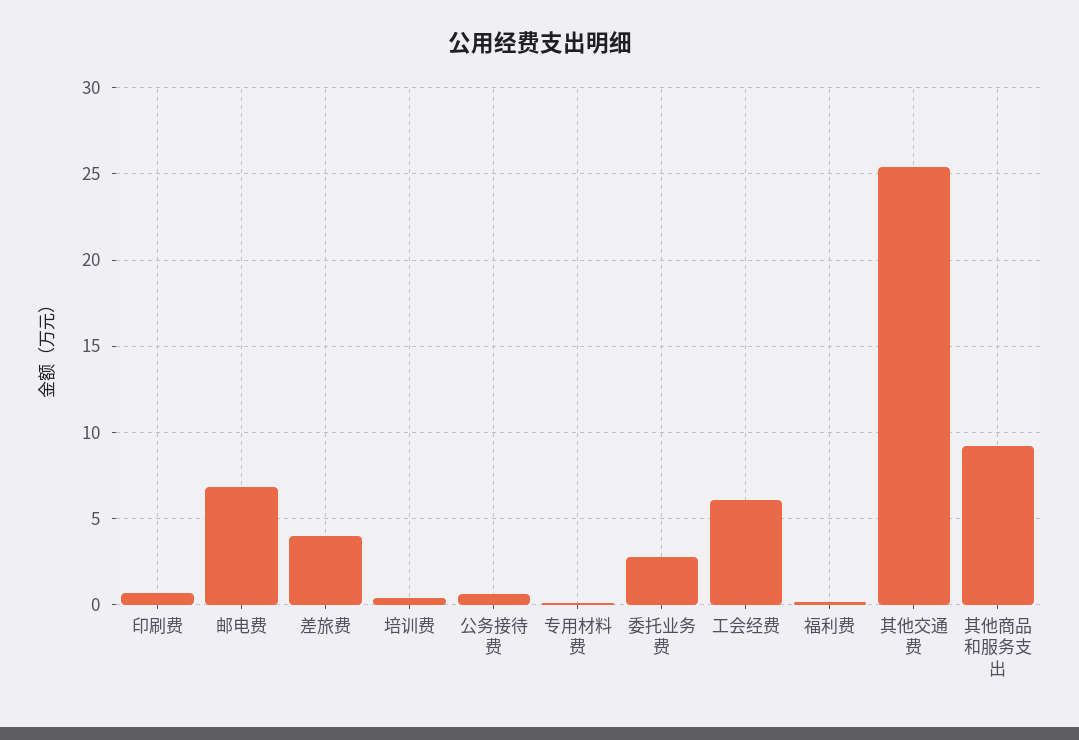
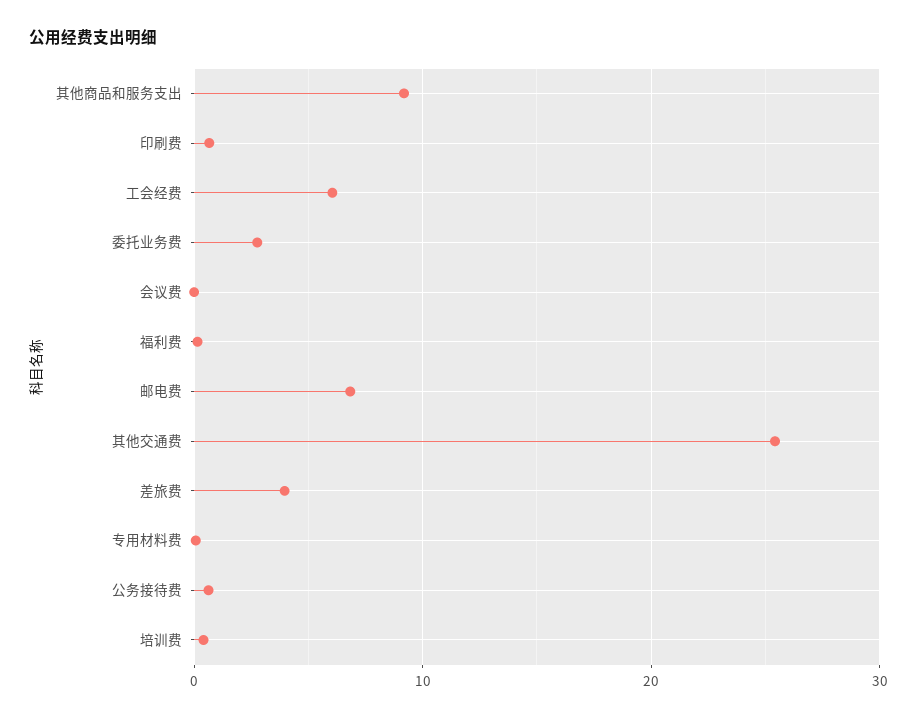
会议费: none -> 0

